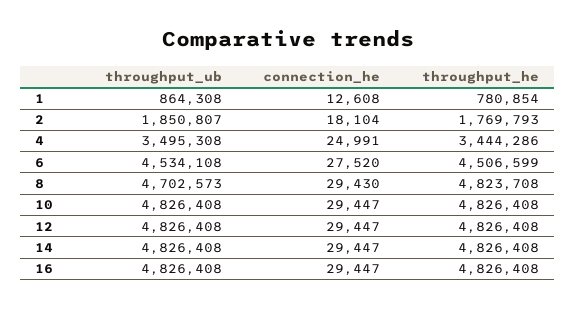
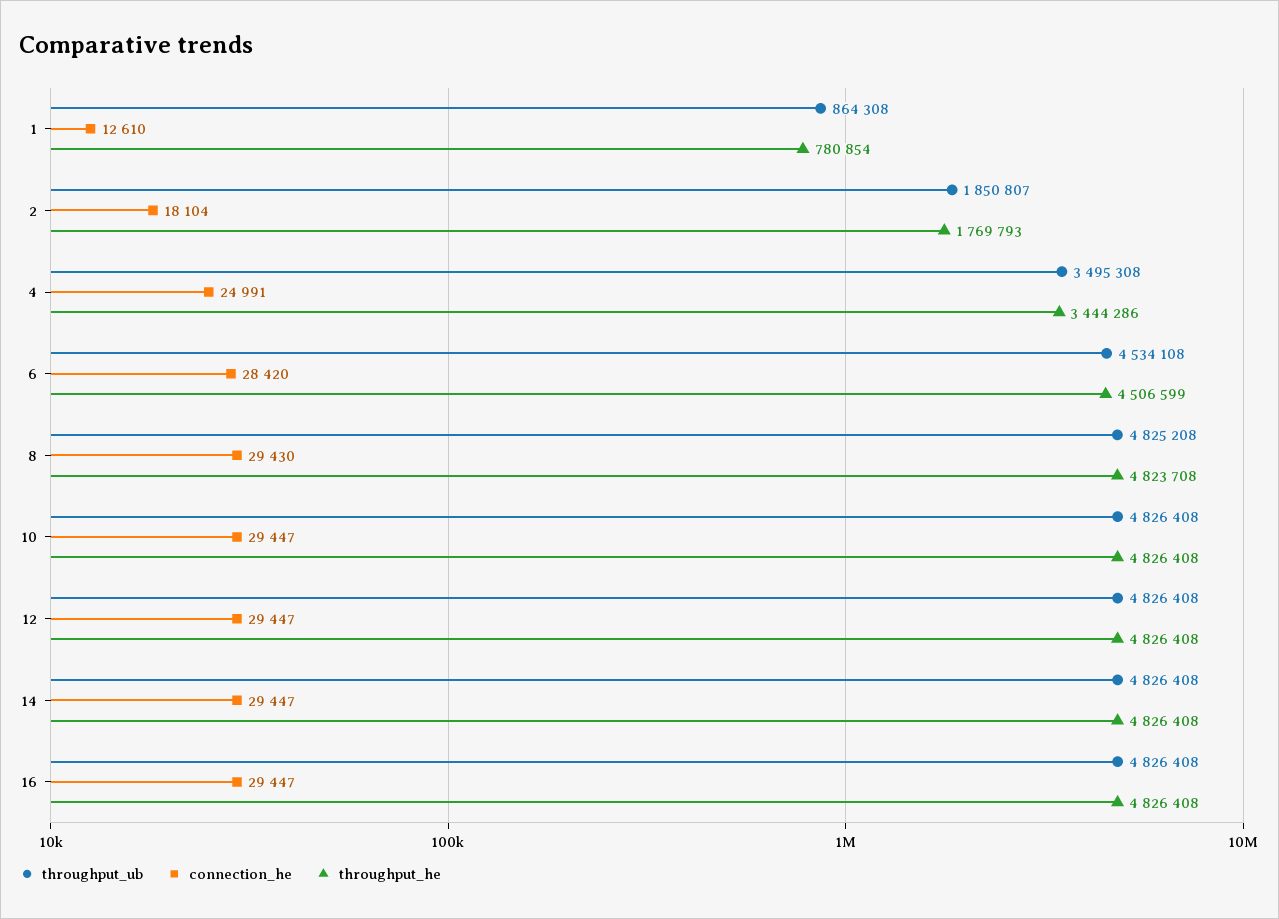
connection_he, 1: 12608 -> 12610
connection_he, 6: 27520 -> 28420
throughput_ub, 8: 4702573 -> 4825208

